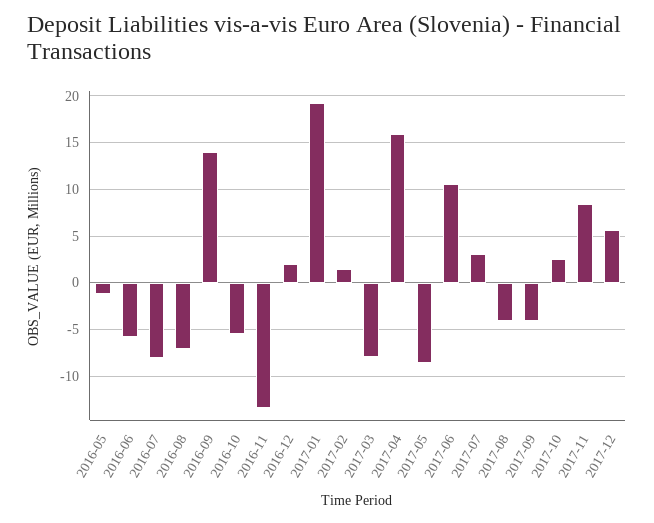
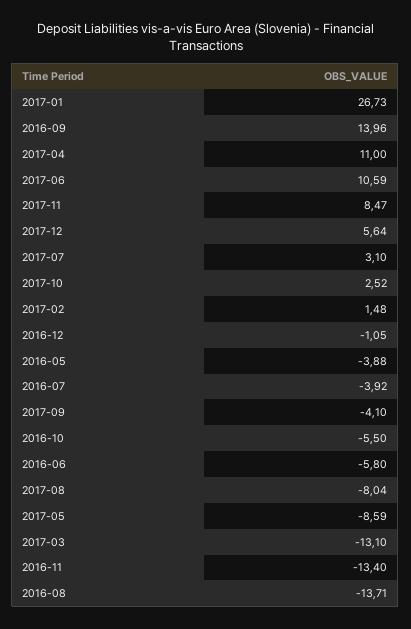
2016-05: -1 -> -3.88
2016-07: -8 -> -3.92
2016-08: -7 -> -13.71
2016-12: 2 -> -1.05
2017-01: 19 -> 26.73
2017-03: -8 -> -13.1
2017-04: 16 -> 11
2017-08: -4 -> -8.04

